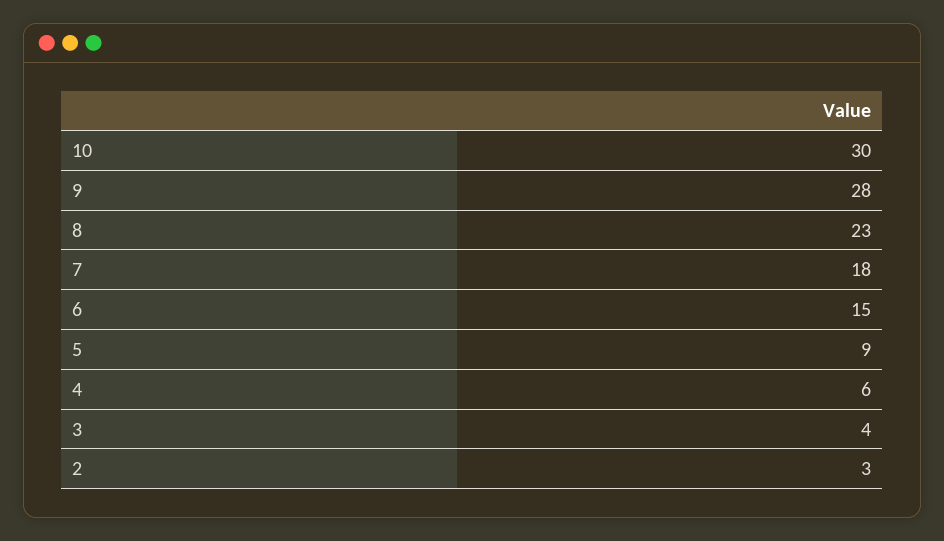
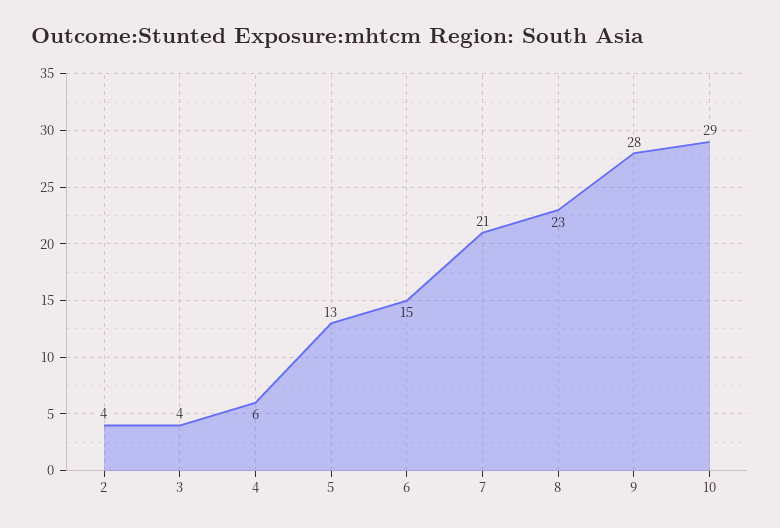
10: 30 -> 29
7: 18 -> 21
5: 9 -> 13
2: 3 -> 4

